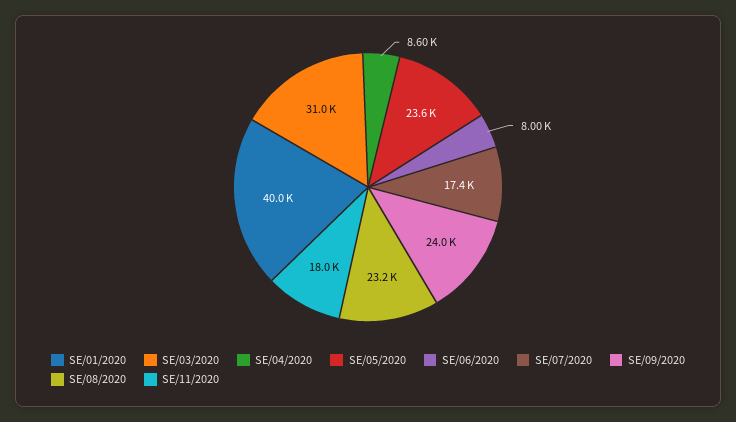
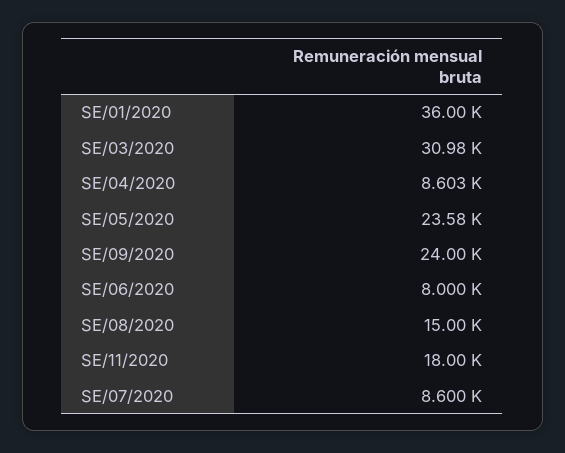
SE/01/2020: 40000 -> 36000
SE/07/2020: 17400 -> 8600
SE/08/2020: 23200 -> 15000

